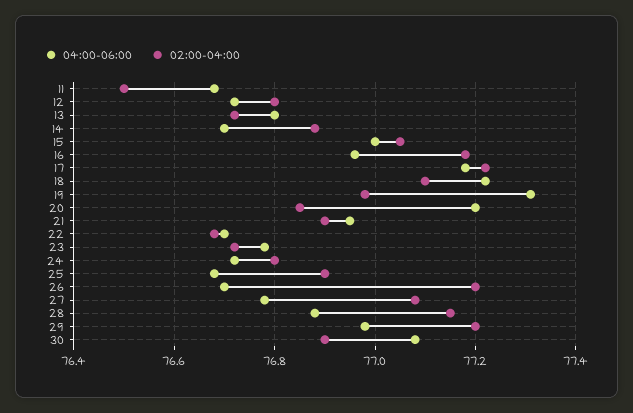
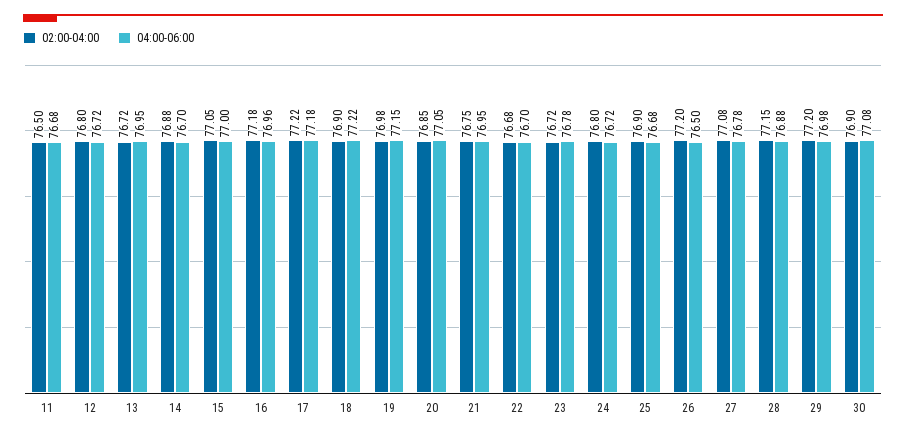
04:00-06:00, 13: 76.8 -> 76.95
02:00-04:00, 18: 77.1 -> 76.9
04:00-06:00, 19: 77.3 -> 77.15
04:00-06:00, 20: 77.2 -> 77.05
02:00-04:00, 21: 76.9 -> 76.75
04:00-06:00, 26: 76.7 -> 76.5

